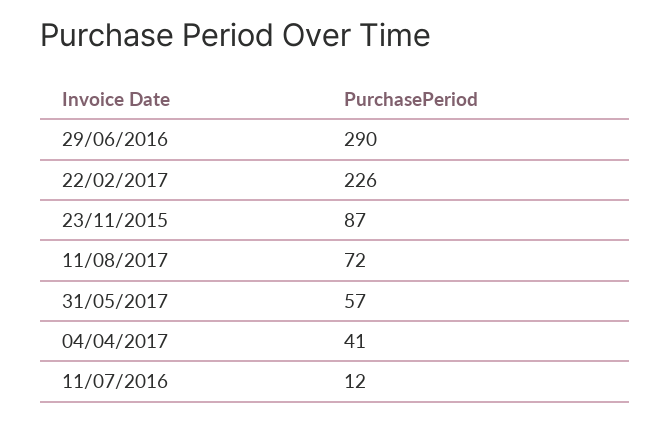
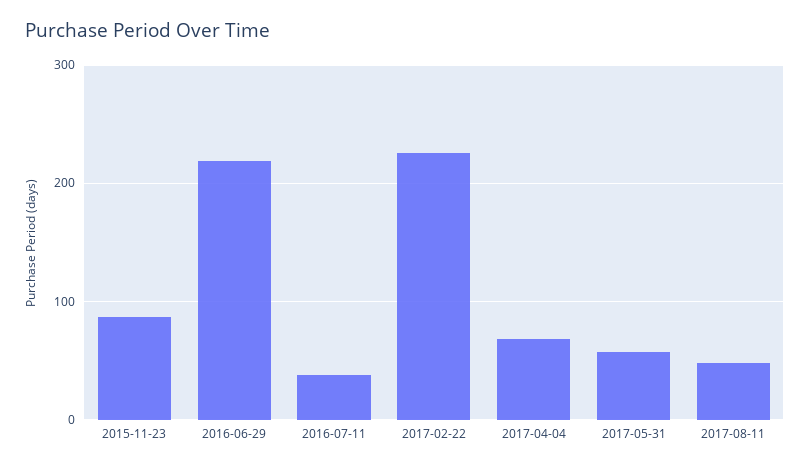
29/06/2016: 290 -> 220
11/08/2017: 72 -> 50
04/04/2017: 41 -> 70
11/07/2016: 12 -> 40

